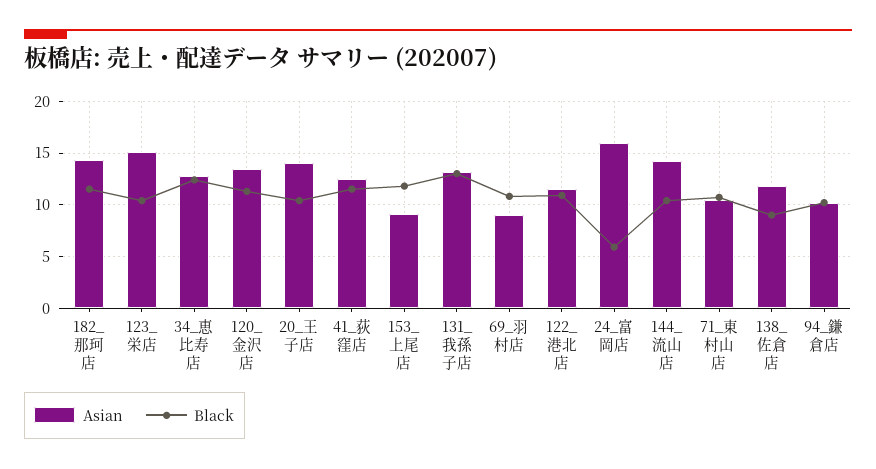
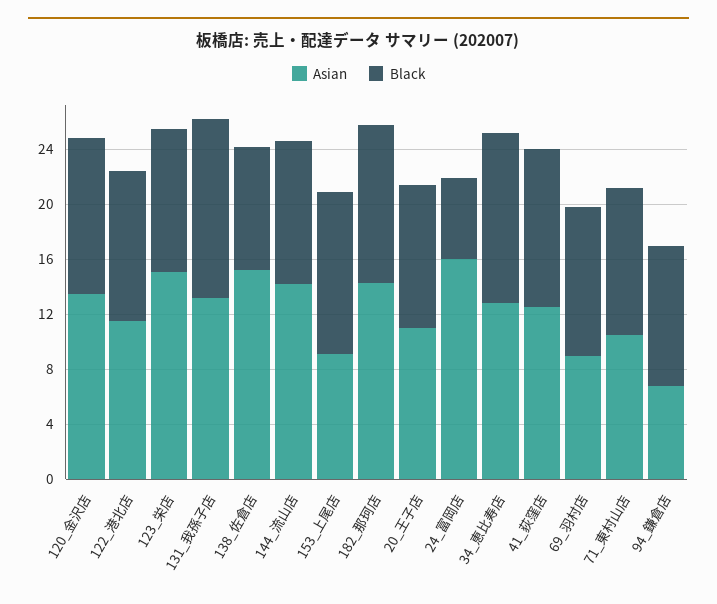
Asian, 20_王子店: 14 -> 11
Asian, 138_佐倉店: 12 -> 15
Asian, 94_鎌倉店: 10 -> 7

